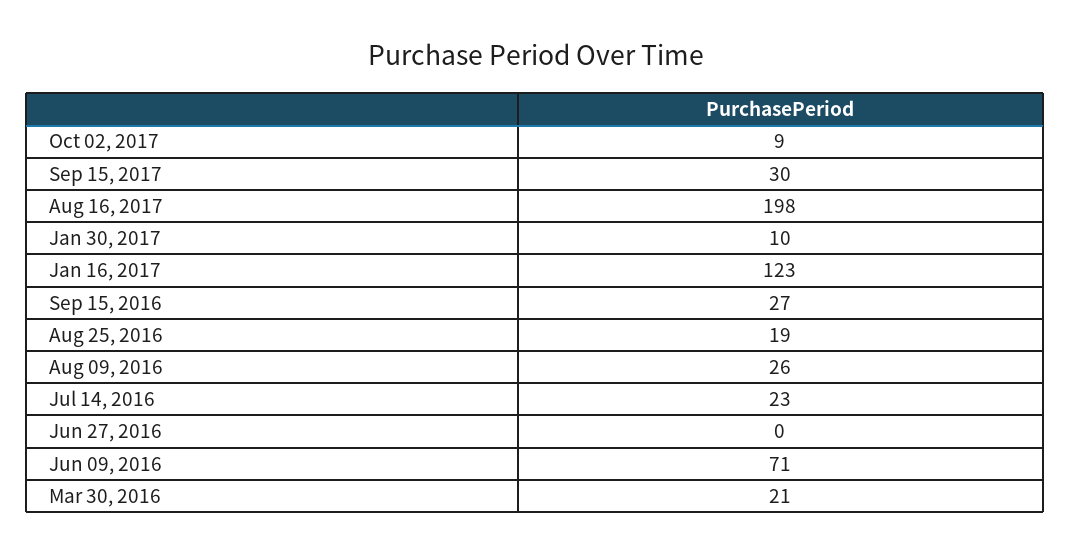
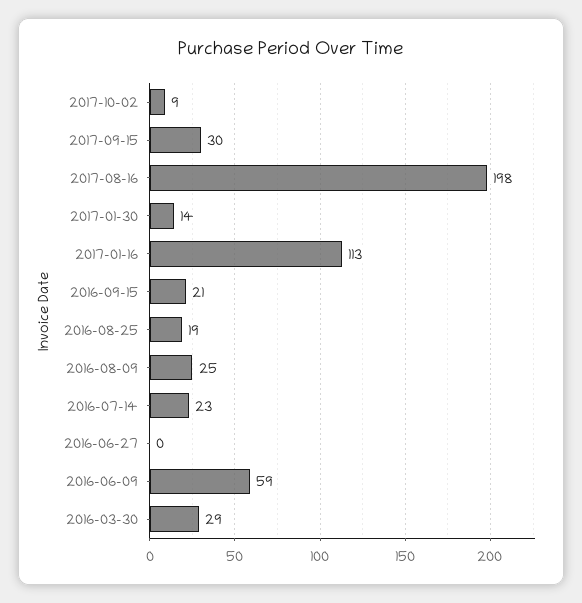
Jan 30, 2017: 10 -> 14
Jan 16, 2017: 123 -> 113
Sep 15, 2016: 27 -> 21
Aug 09, 2016: 26 -> 25
Jun 09, 2016: 71 -> 59
Mar 30, 2016: 21 -> 29

